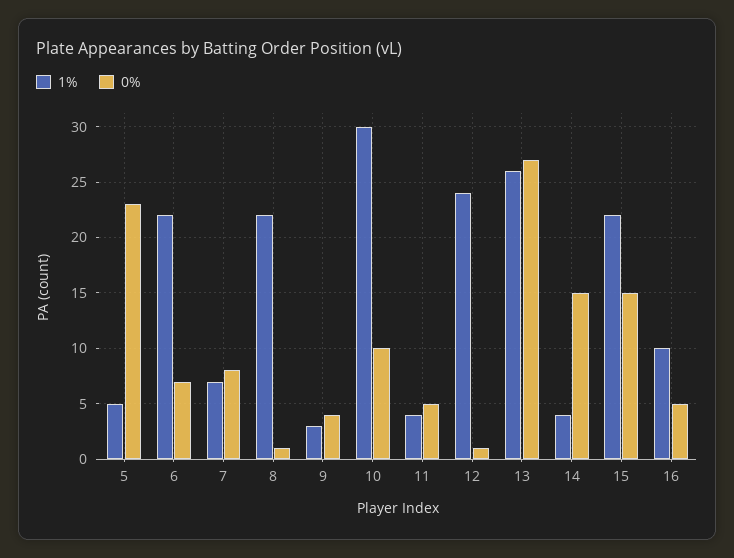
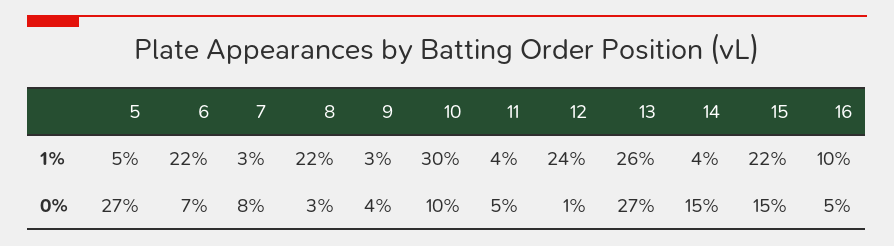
0%, 5: 23 -> 27
1%, 7: 7 -> 3
0%, 8: 1 -> 3

